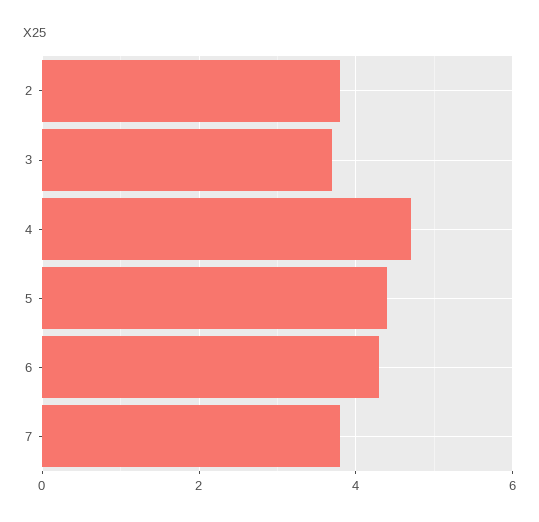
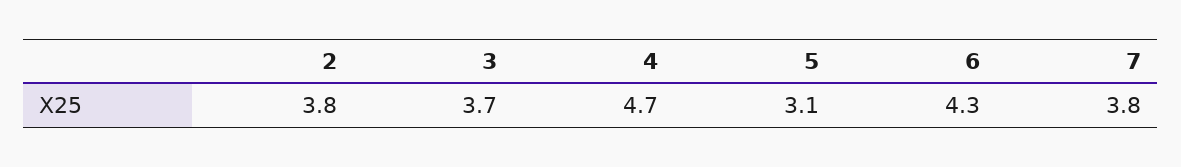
5: 4.5 -> 3.1

